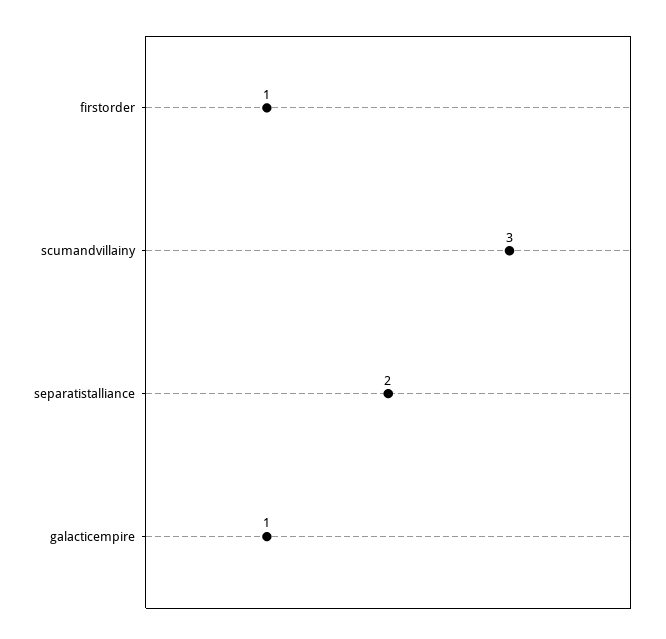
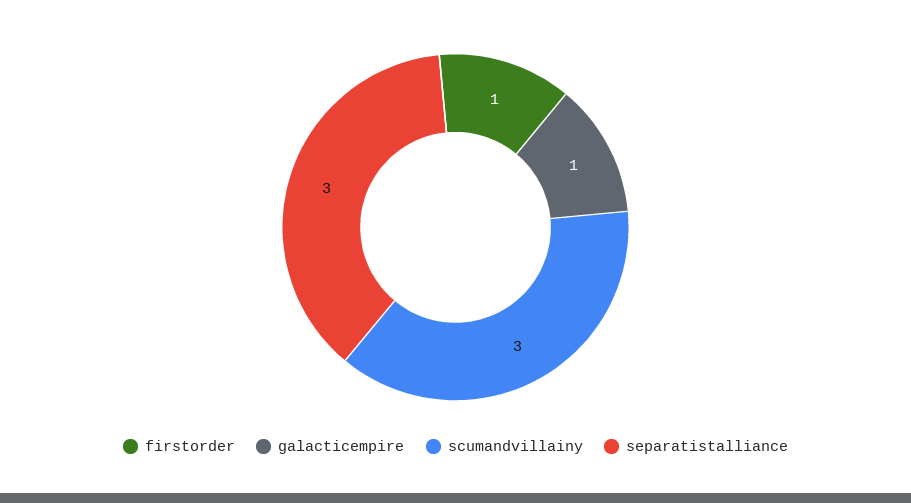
separatistalliance: 2 -> 3

